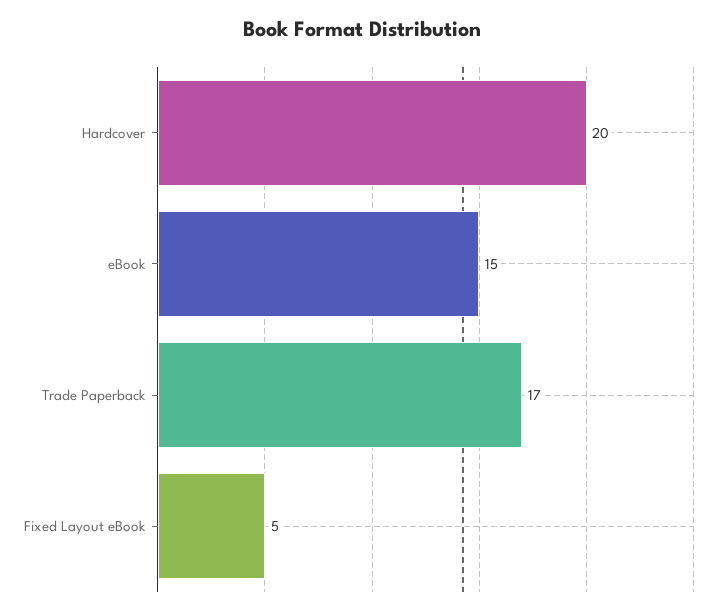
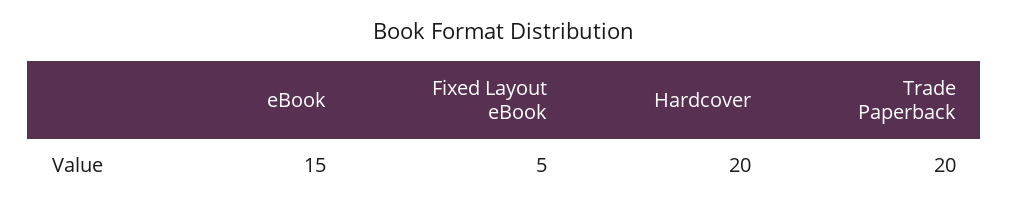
Trade Paperback: 17 -> 20

